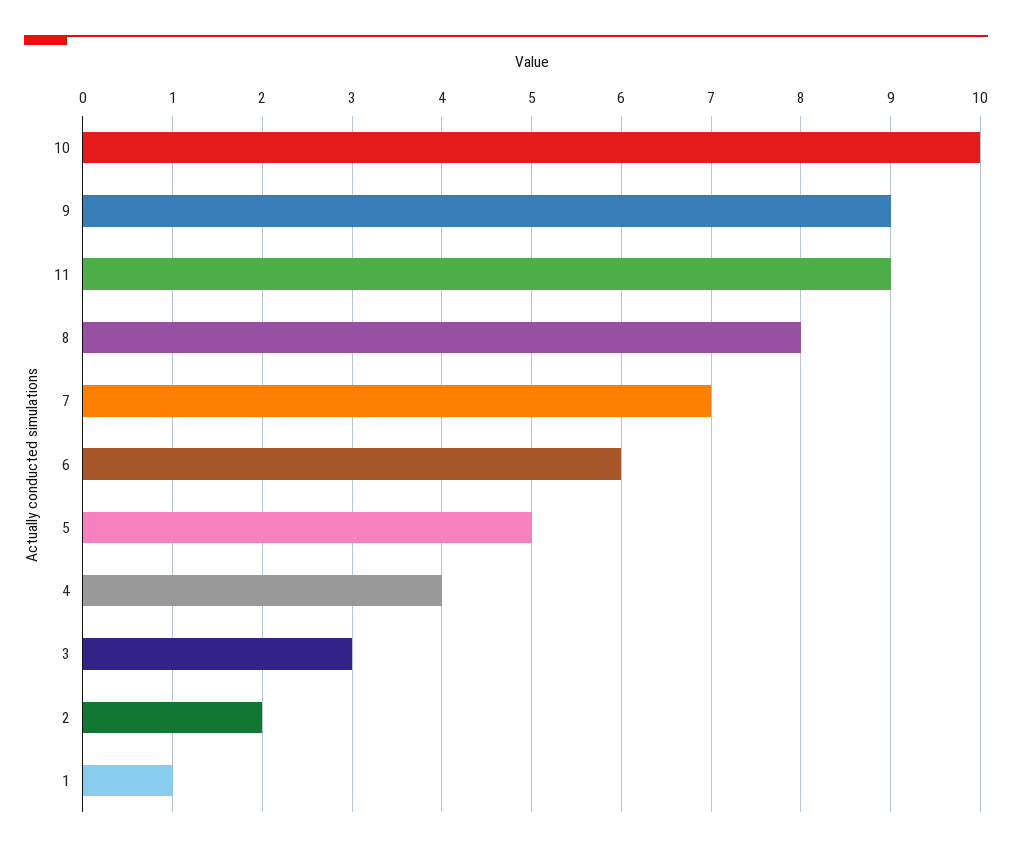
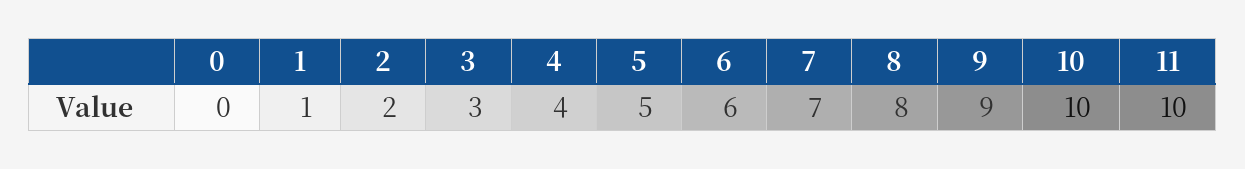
11: 9 -> 10
0: none -> 0

